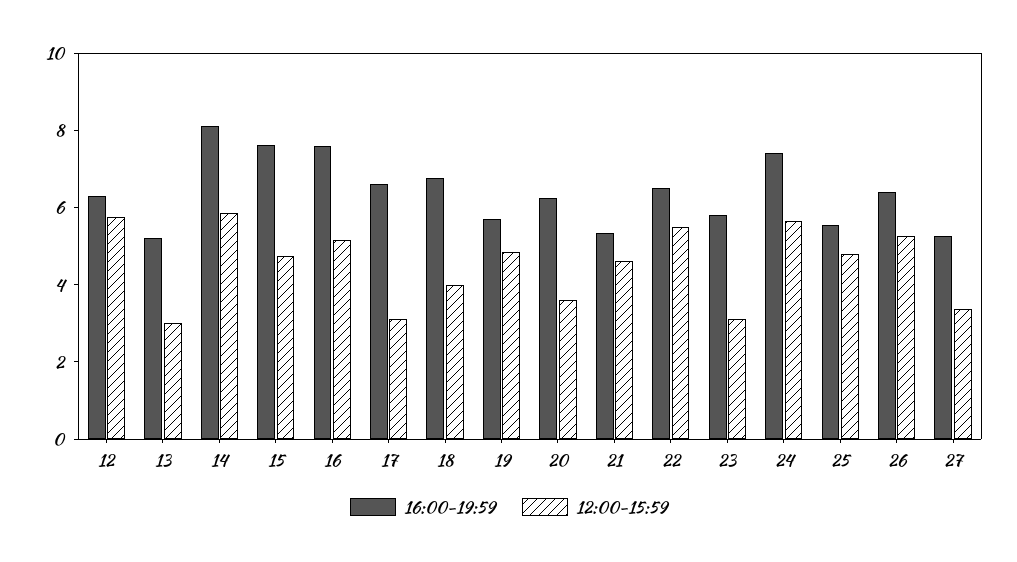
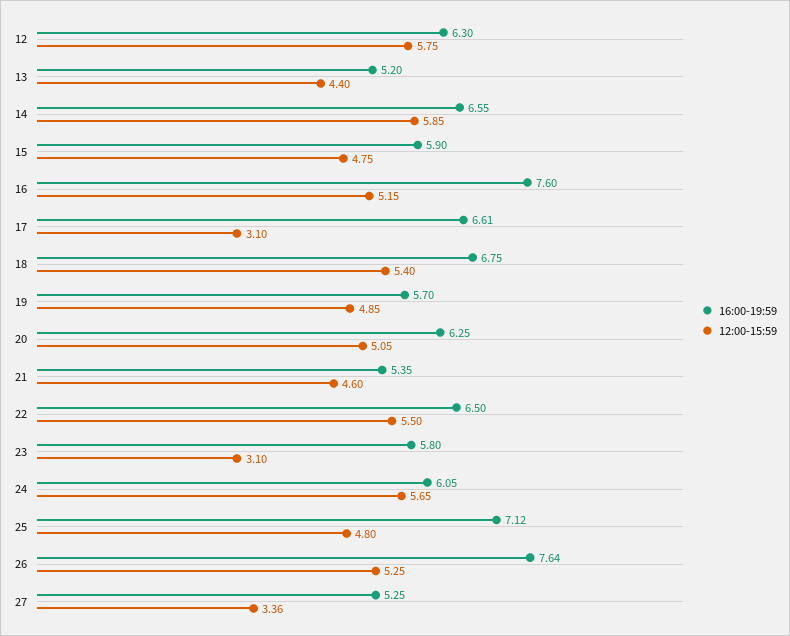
12:00-15:59, 13: 3 -> 4.4
16:00-19:59, 14: 8 -> 6.55
16:00-19:59, 15: 7.5 -> 5.9
12:00-15:59, 18: 4 -> 5.4
12:00-15:59, 20: 3.5 -> 5.05
16:00-19:59, 24: 7.5 -> 6.05
16:00-19:59, 25: 5.5 -> 7.12
16:00-19:59, 26: 6.5 -> 7.64

